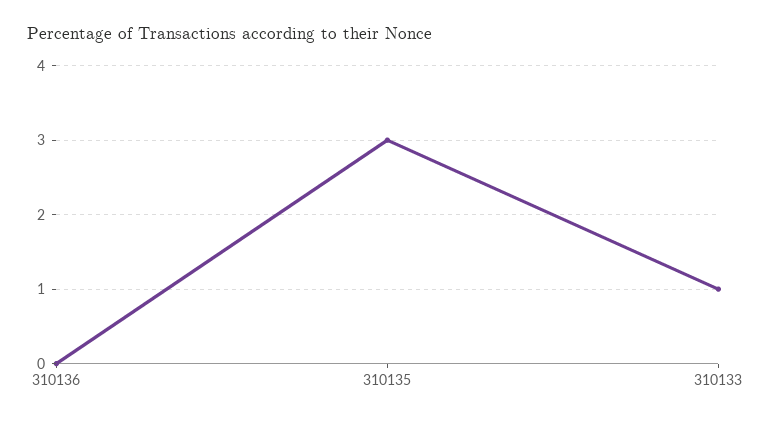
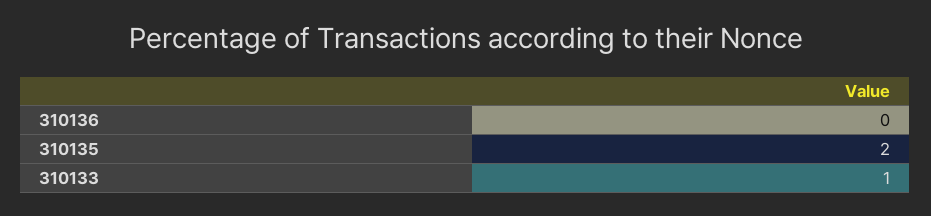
310135: 3 -> 2

